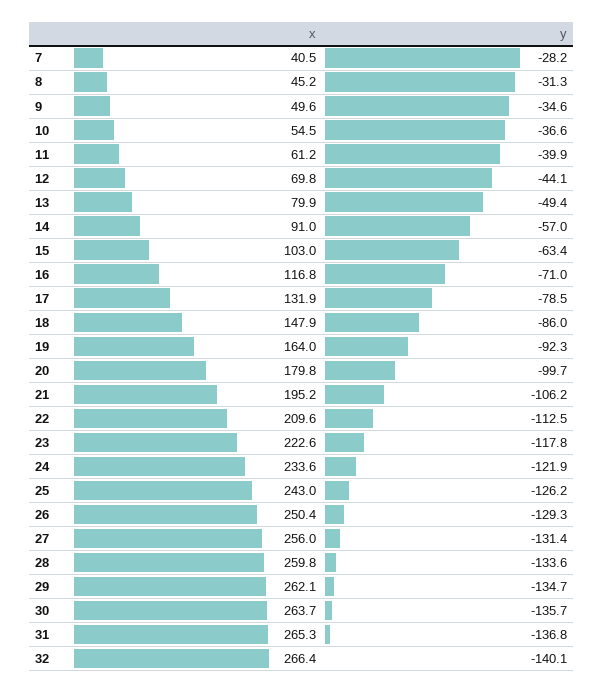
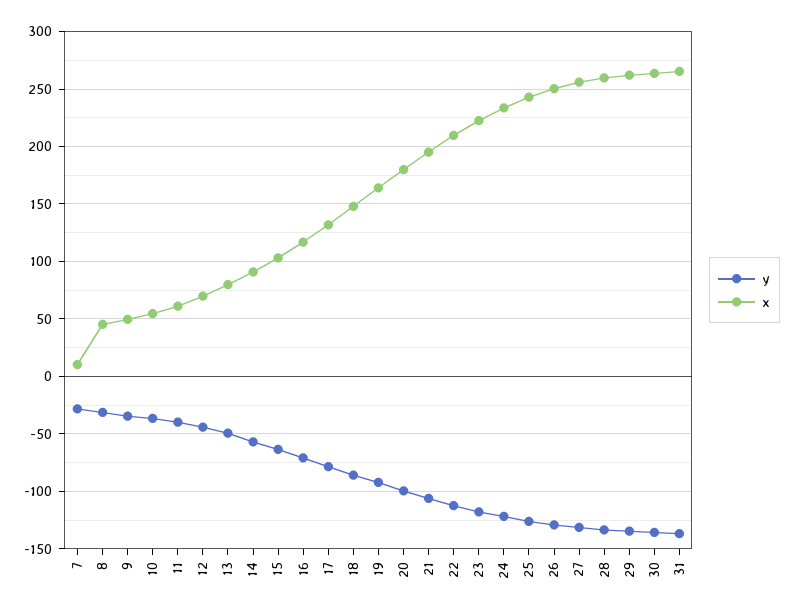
x, 7: 40.5 -> 10
x, 32: 266.4 -> none
y, 32: -140.1 -> none

